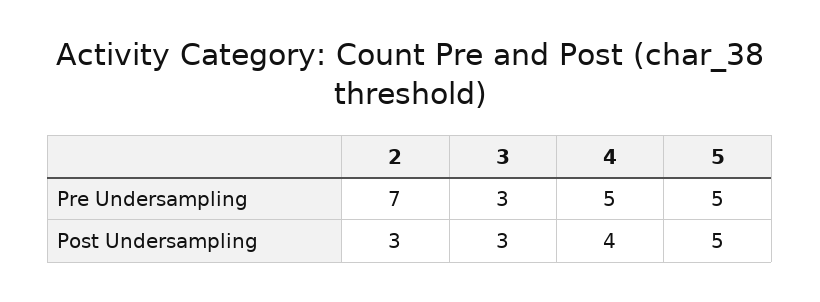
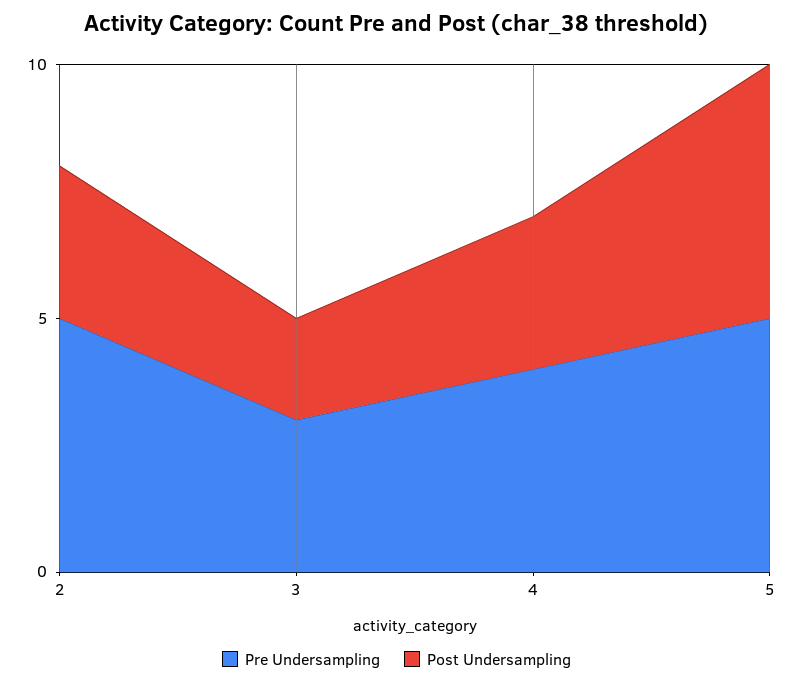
Pre Undersampling, 2: 7 -> 5
Pre Undersampling, 4: 5 -> 4
Post Undersampling, 3: 3 -> 2
Post Undersampling, 4: 4 -> 3

